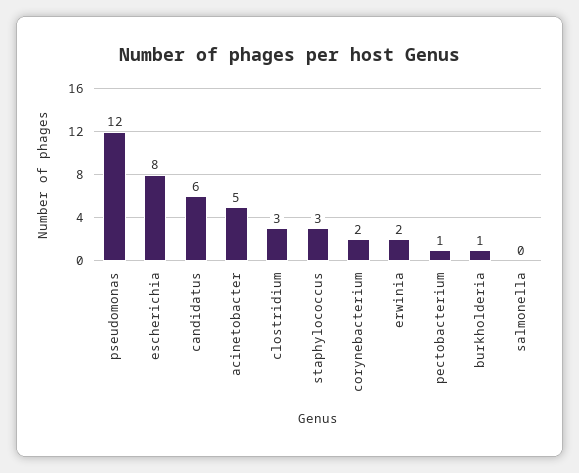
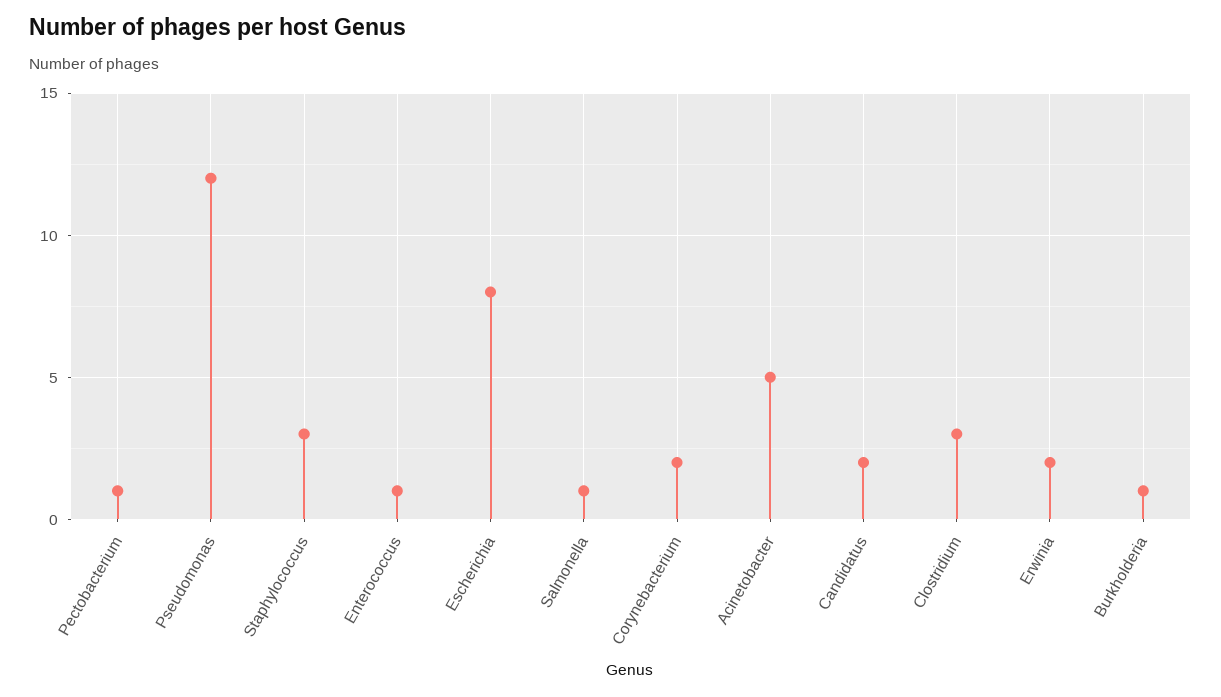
candidatus: 6 -> 2
salmonella: 0 -> 1
Enterococcus: none -> 1

